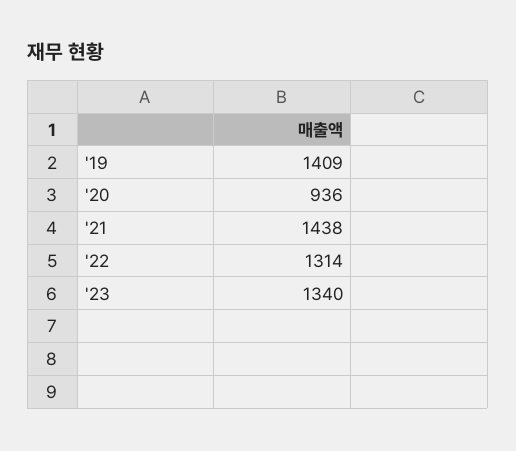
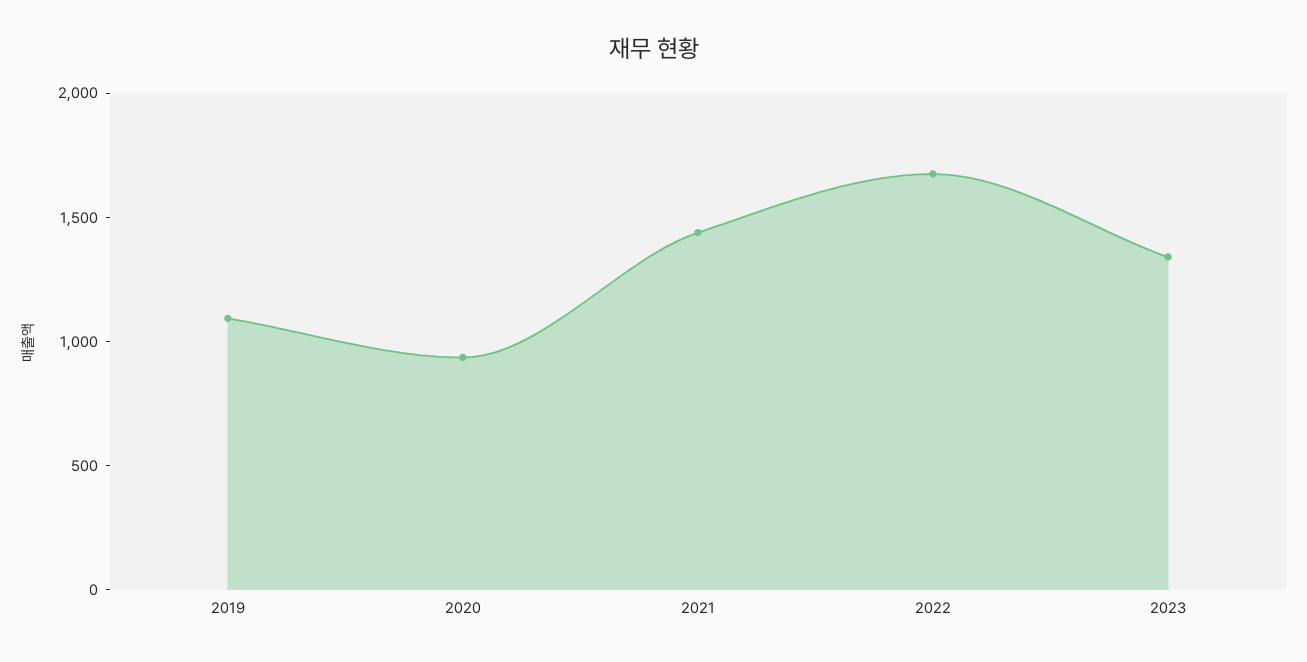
'19: 1409 -> 1100
'22: 1314 -> 1700

